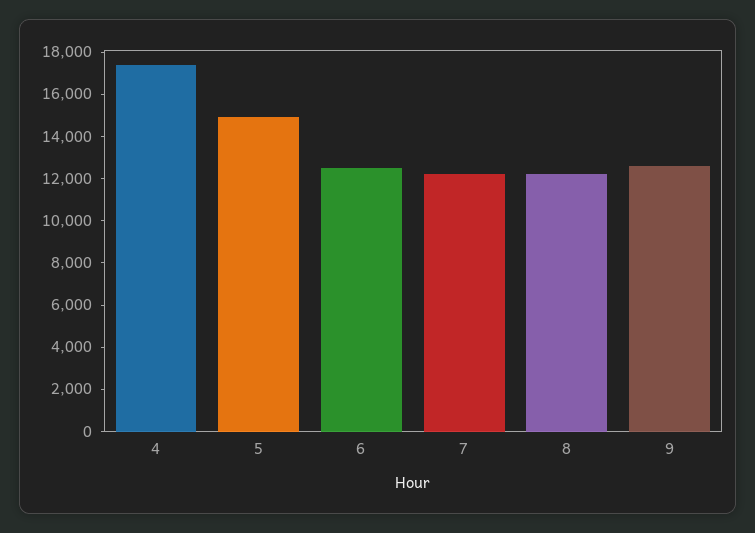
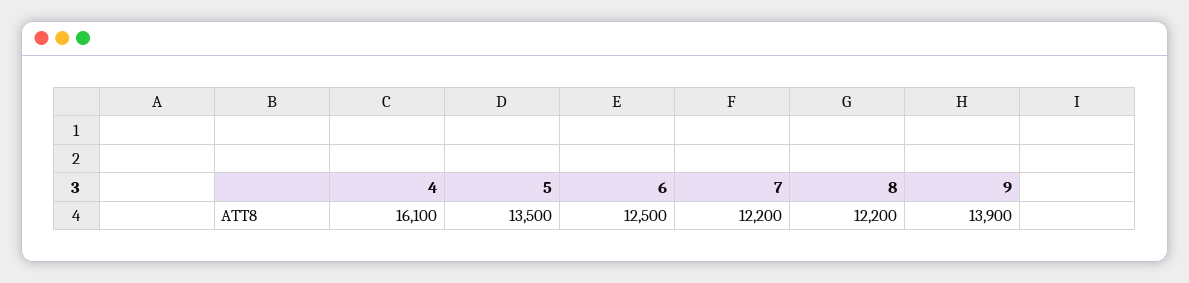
4: 17500 -> 16100
5: 15000 -> 13500
9: 12500 -> 13900

